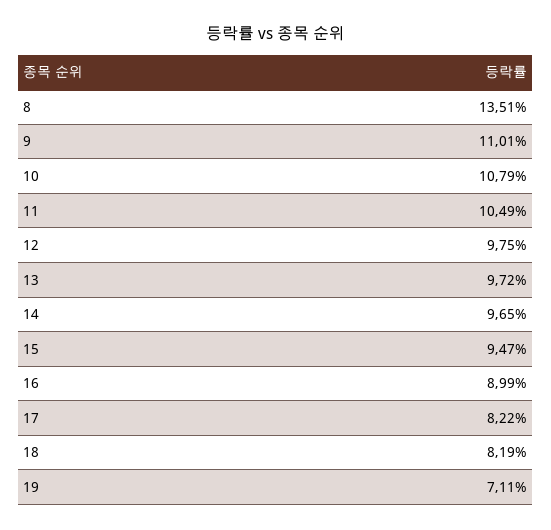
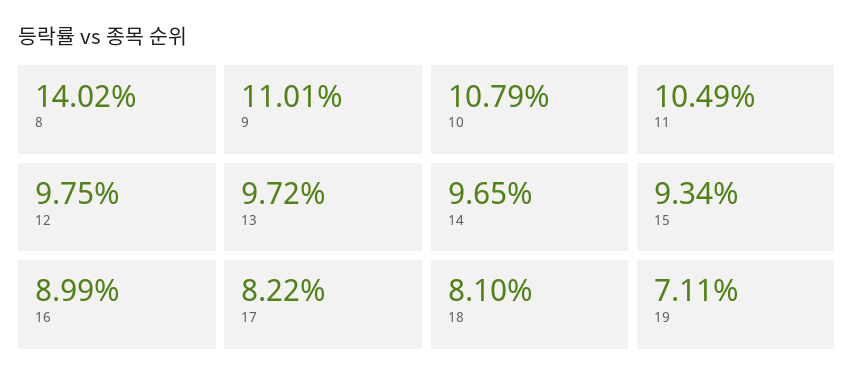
8: 13.51 -> 14.02
15: 9.47 -> 9.34
18: 8.19 -> 8.1

